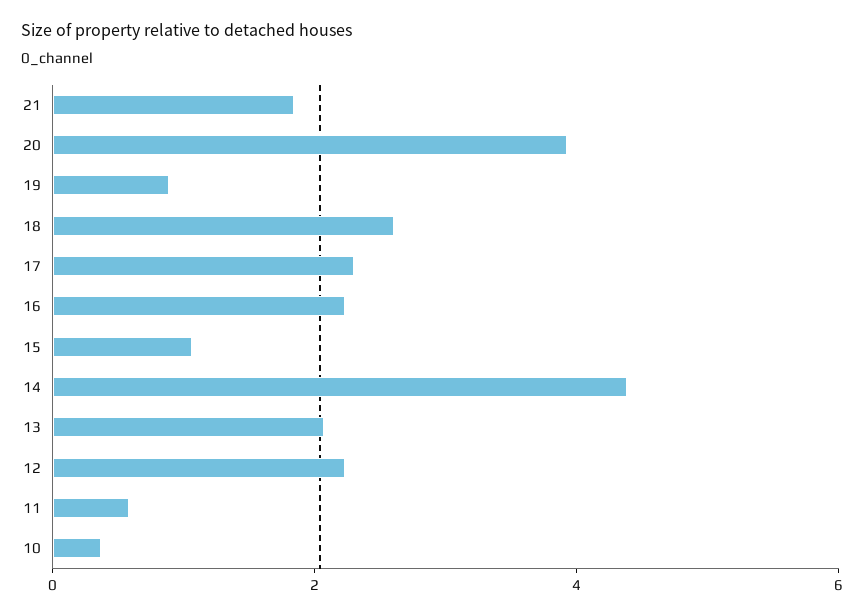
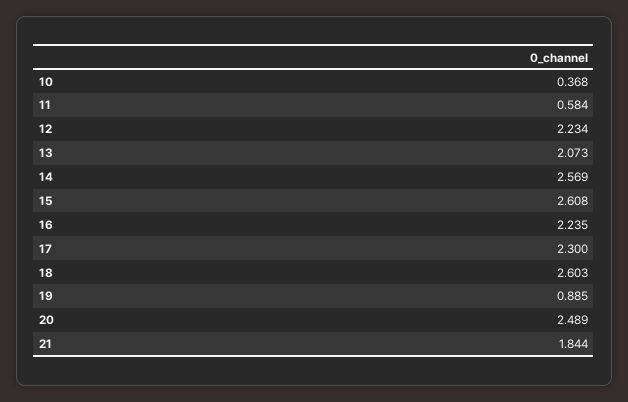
20: 4 -> 2.489
15: 1 -> 2.608
14: 4.5 -> 2.569

